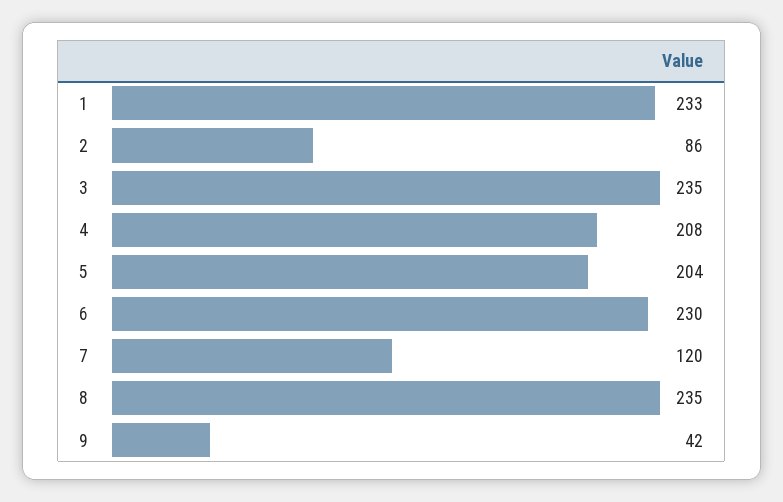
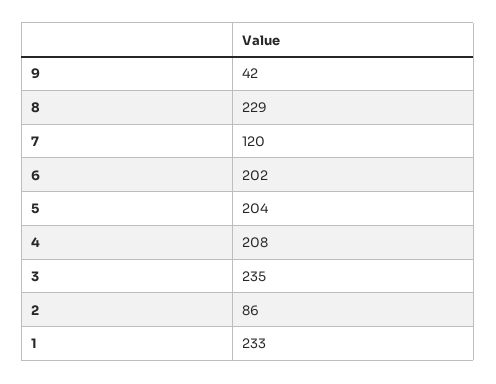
6: 230 -> 202
8: 235 -> 229

